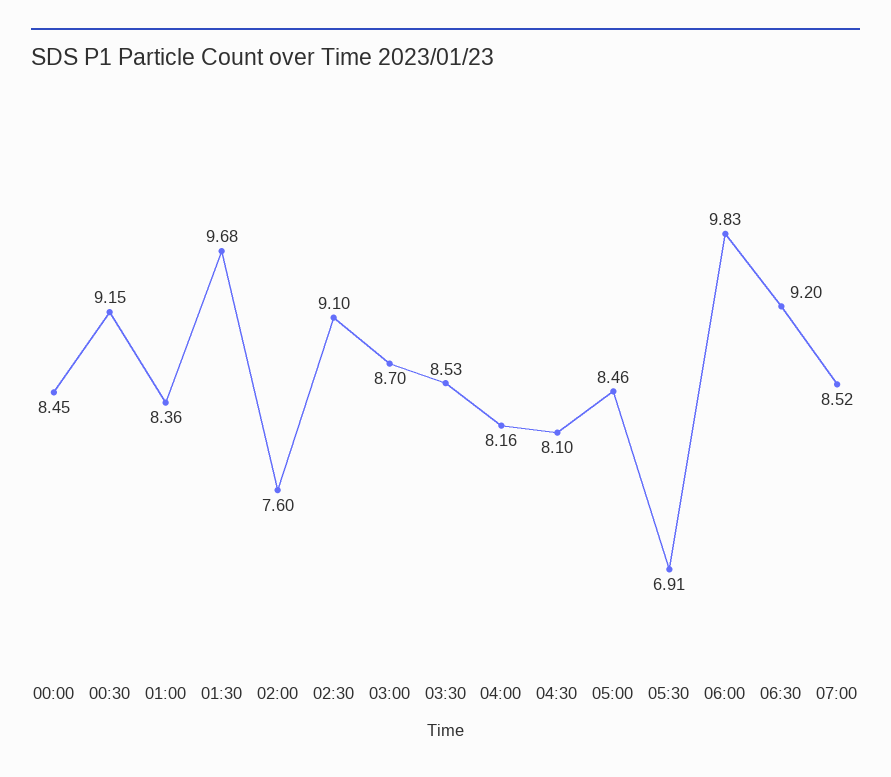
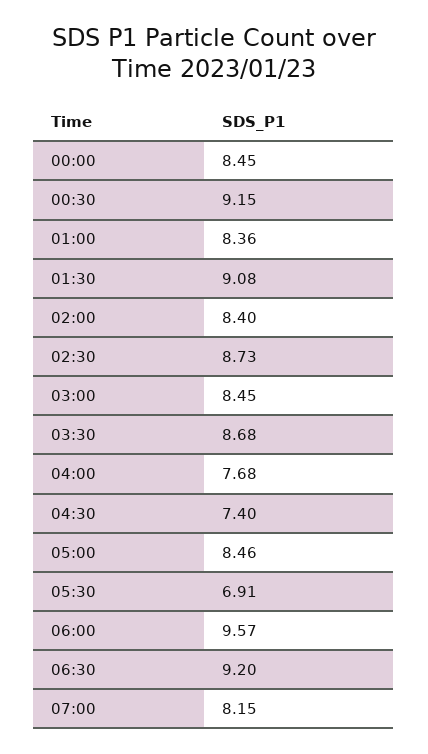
01:30: 9.68 -> 9.08
02:00: 7.6 -> 8.4
02:30: 9.1 -> 8.73
03:00: 8.7 -> 8.45
03:30: 8.53 -> 8.68
04:00: 8.16 -> 7.68
04:30: 8.1 -> 7.4
06:00: 9.83 -> 9.57
07:00: 8.52 -> 8.15

